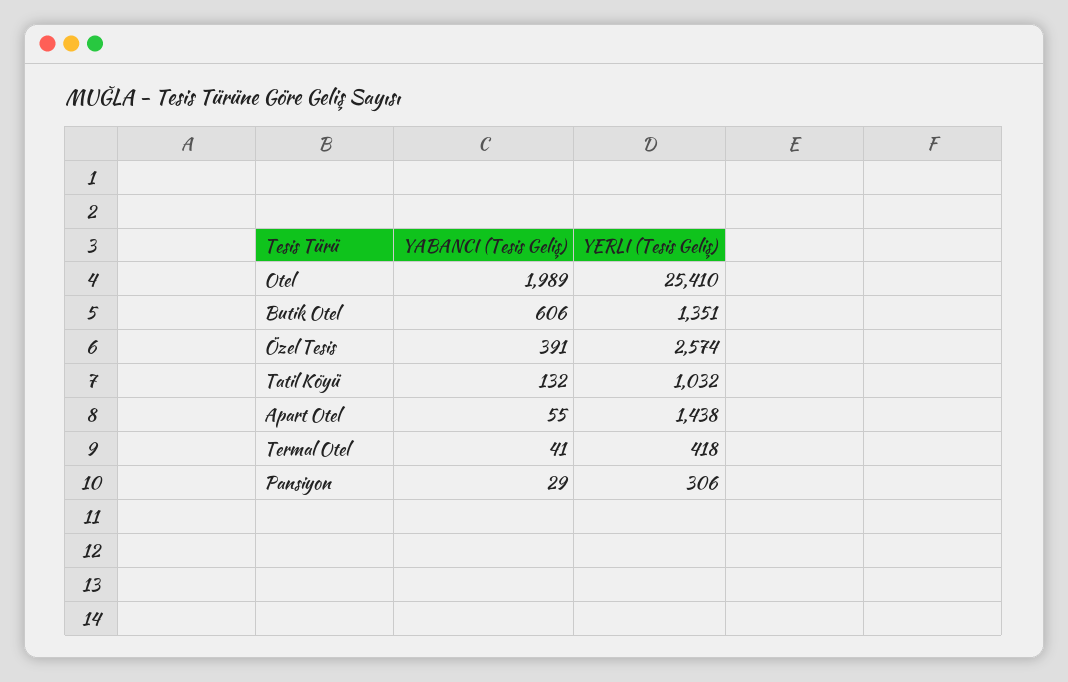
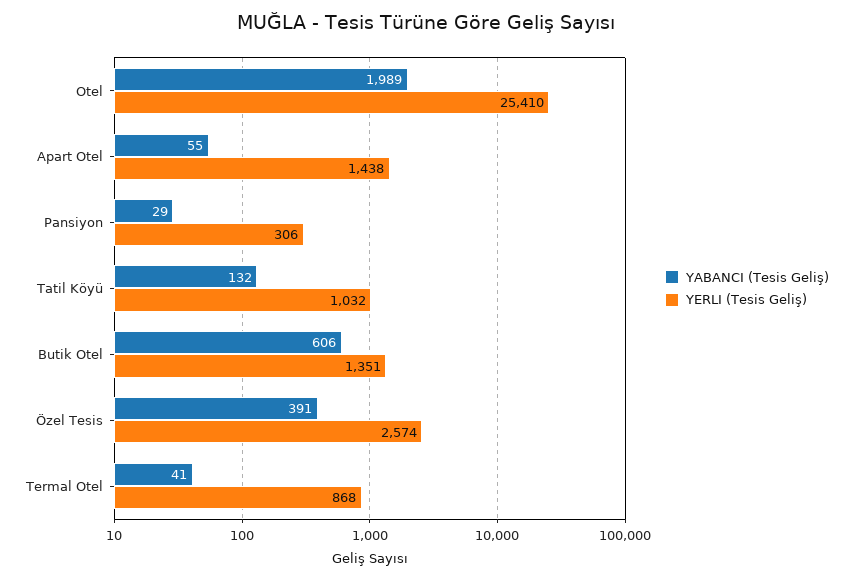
YERLI (Tesis Geliş), Termal Otel: 418 -> 868

